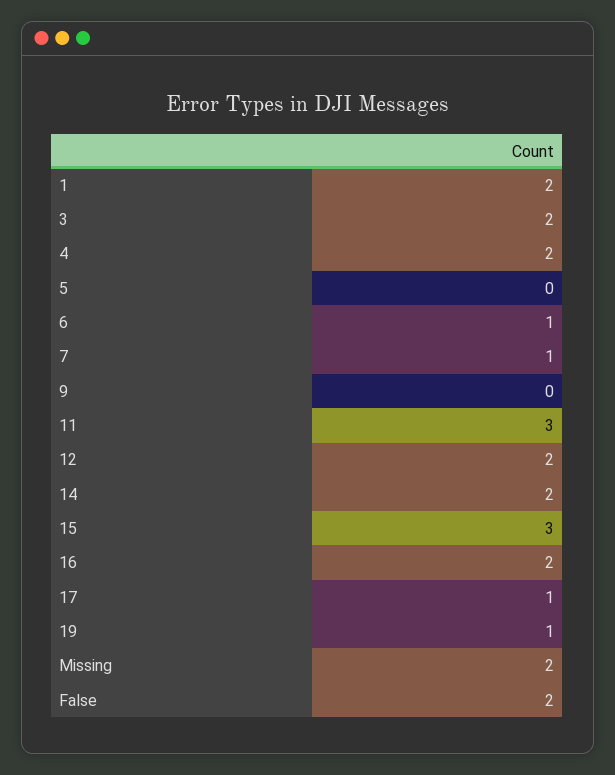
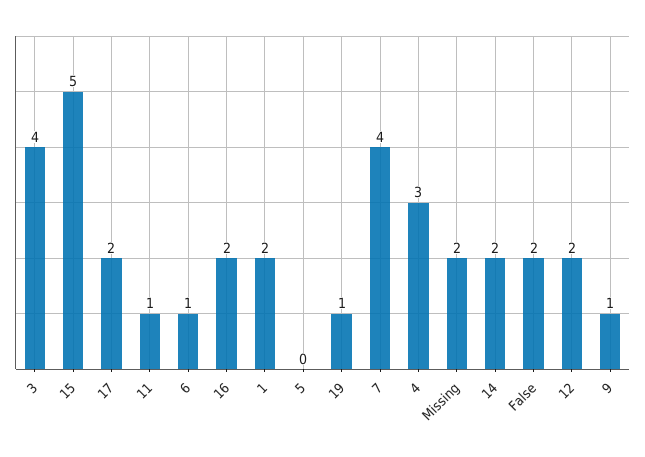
3: 2 -> 4
4: 2 -> 3
7: 1 -> 4
9: 0 -> 1
11: 3 -> 1
15: 3 -> 5
17: 1 -> 2

